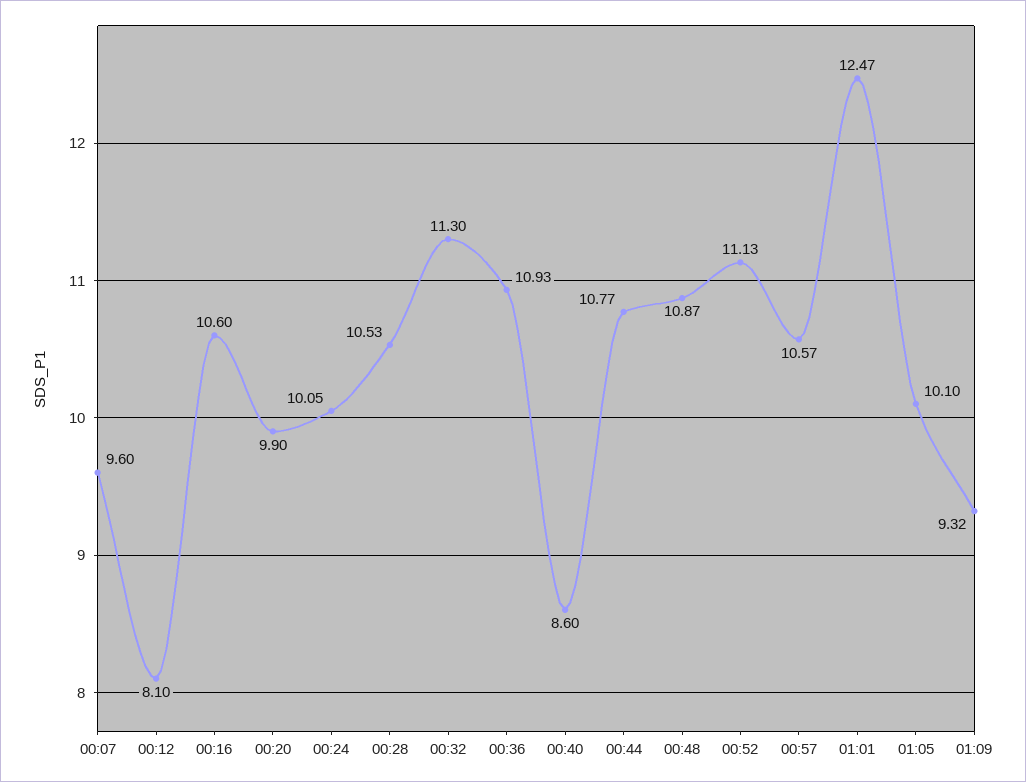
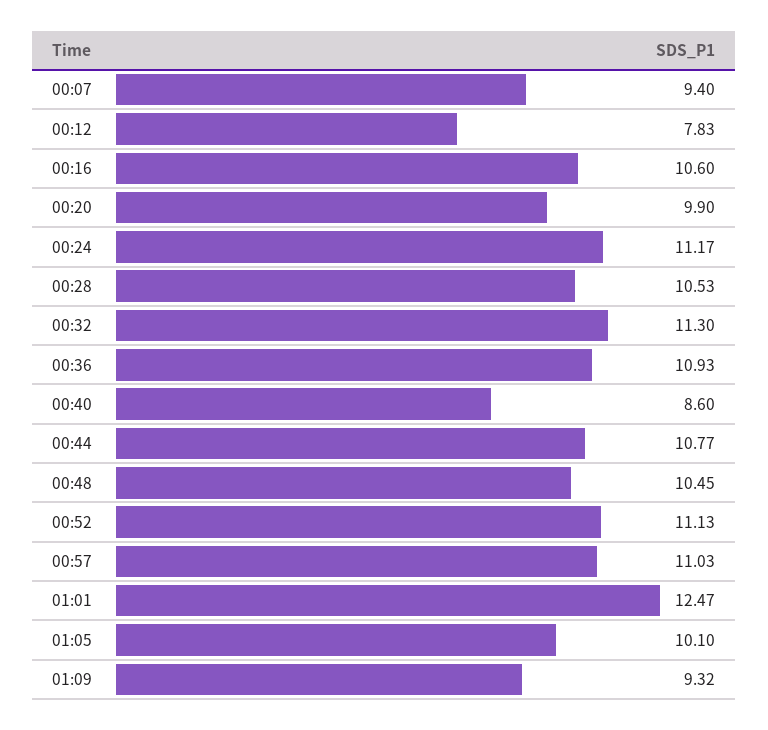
00:07: 9.6 -> 9.4
00:12: 8.1 -> 7.83
00:24: 10.05 -> 11.17
00:48: 10.87 -> 10.45
00:57: 10.57 -> 11.03

